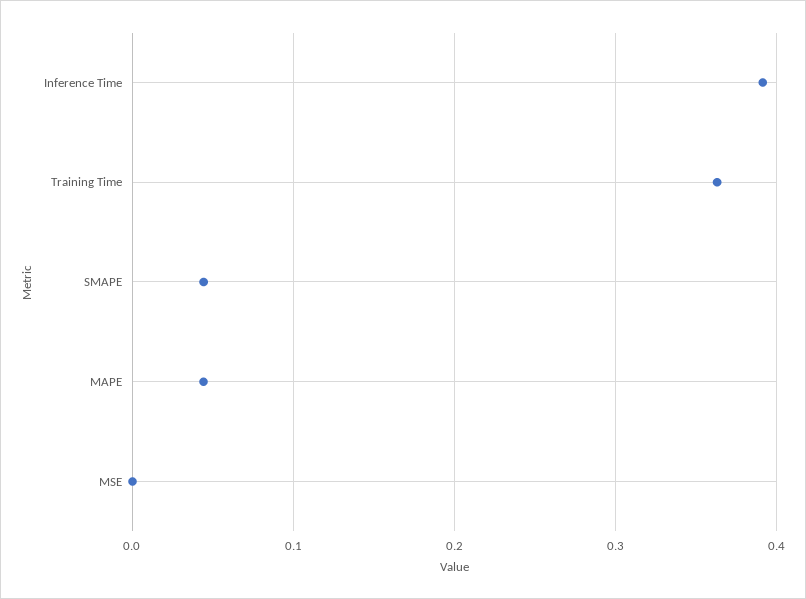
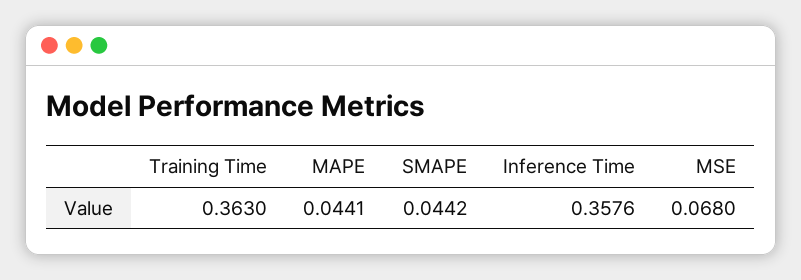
Inference Time: 0.39 -> 0.3576
MSE: 0 -> 0.068

